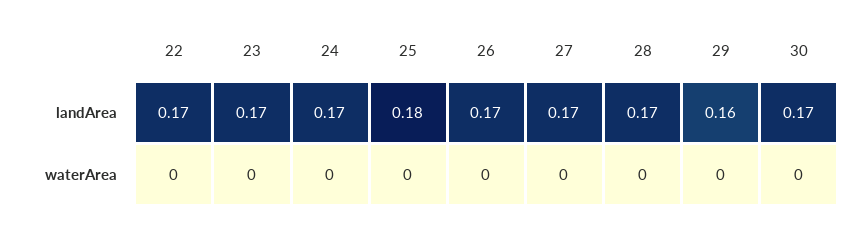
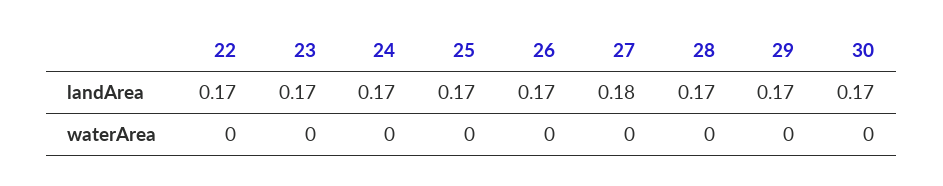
25, landArea: 0.18 -> 0.17
27, landArea: 0.17 -> 0.18
29, landArea: 0.16 -> 0.17

